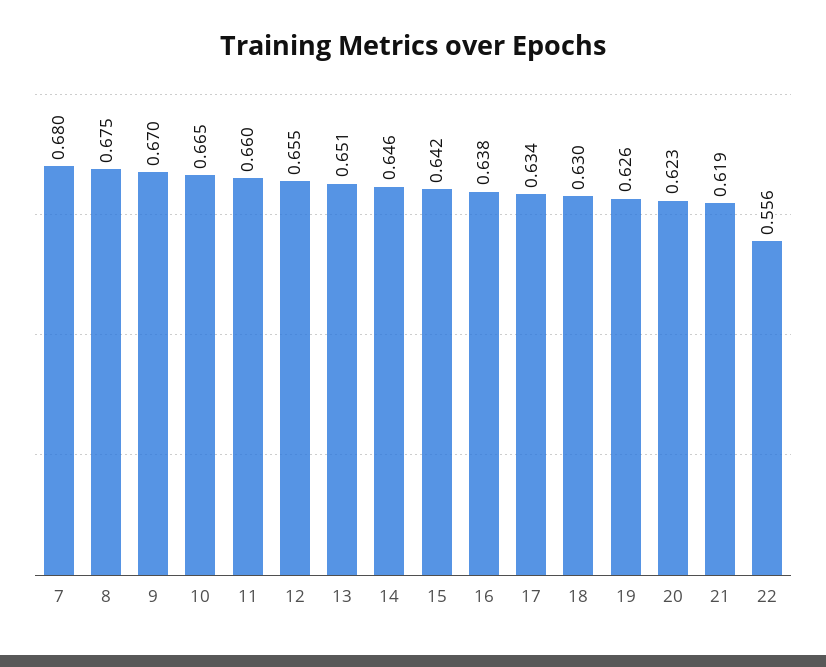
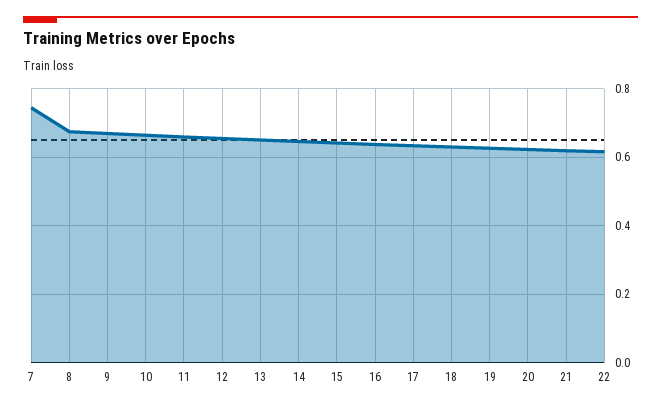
7: 0.68 -> 0.74
22: 0.556 -> 0.62

